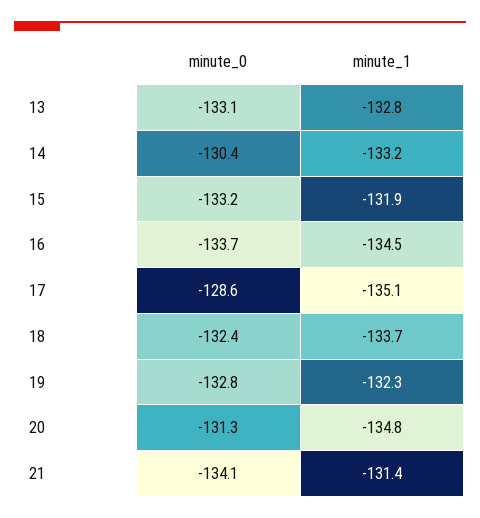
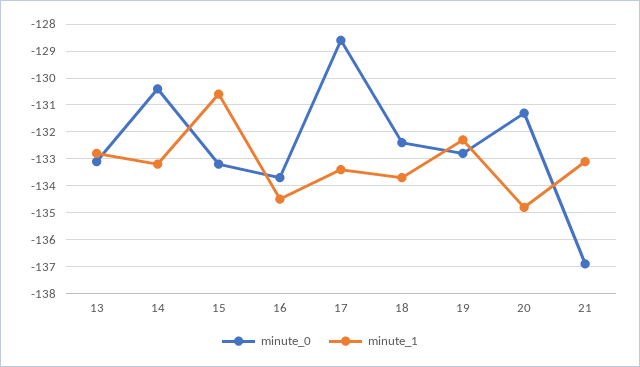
minute_1, 15: -131.9 -> -130.5
minute_1, 17: -135.1 -> -133.5
minute_0, 21: -134.1 -> -137
minute_1, 21: -131.4 -> -133

